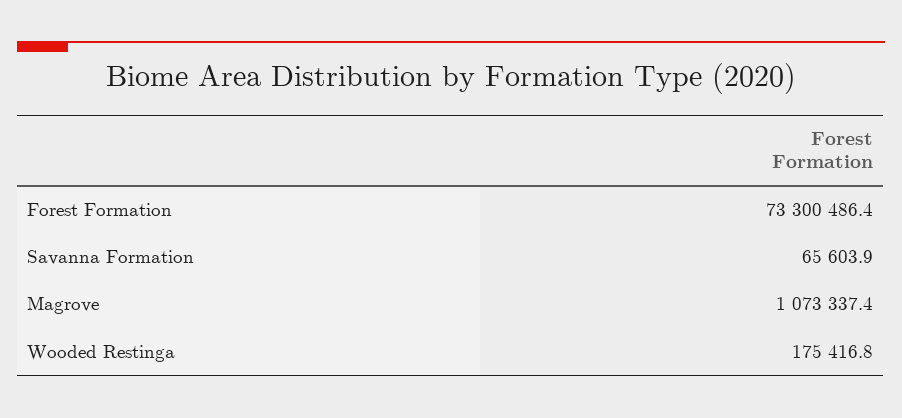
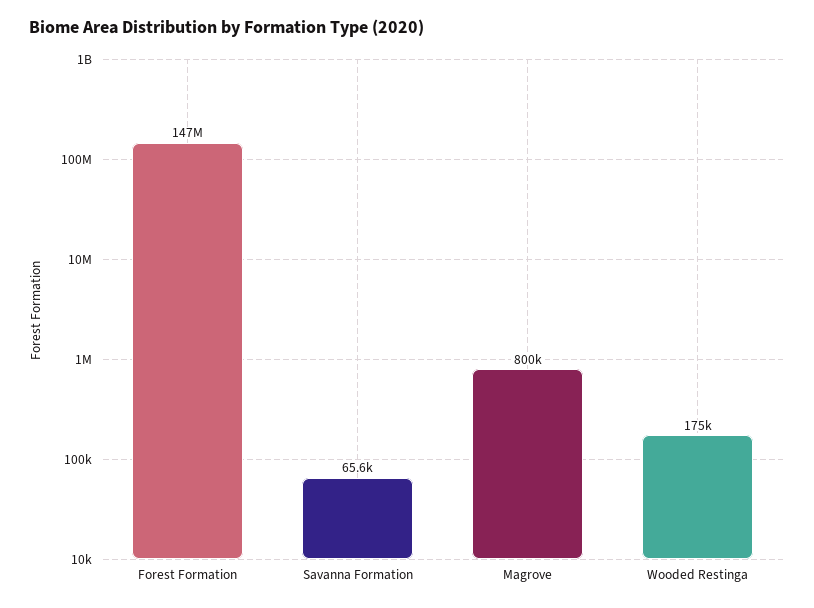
Forest Formation: 73300486.4 -> 147000000
Magrove: 1073337.4 -> 800000

